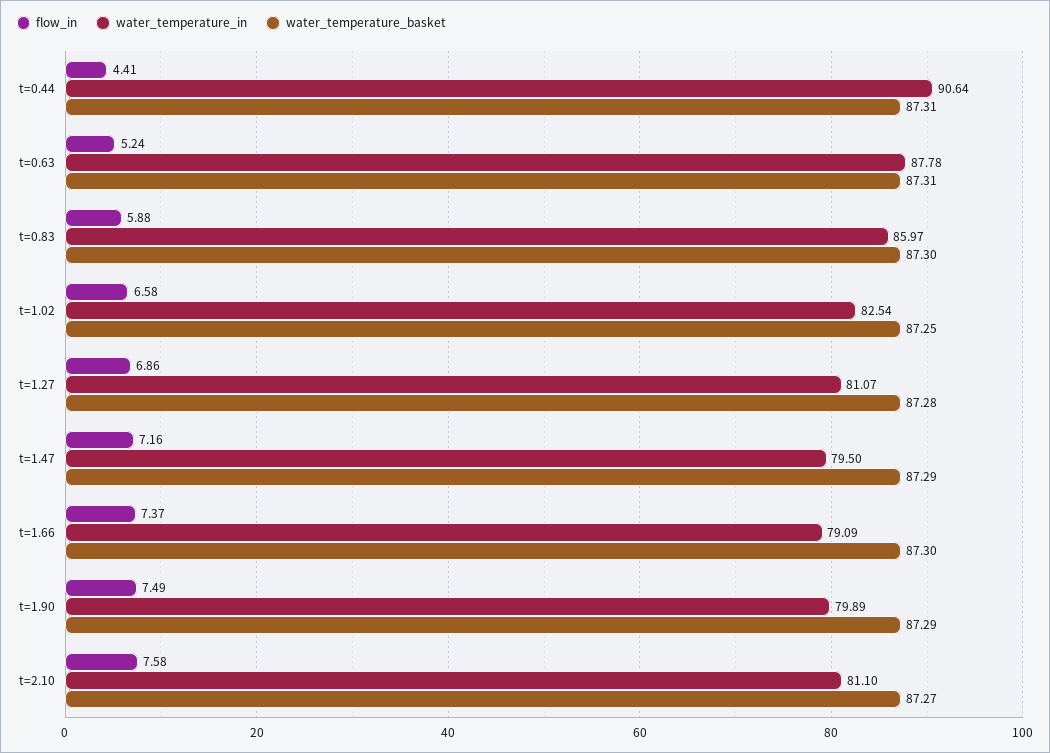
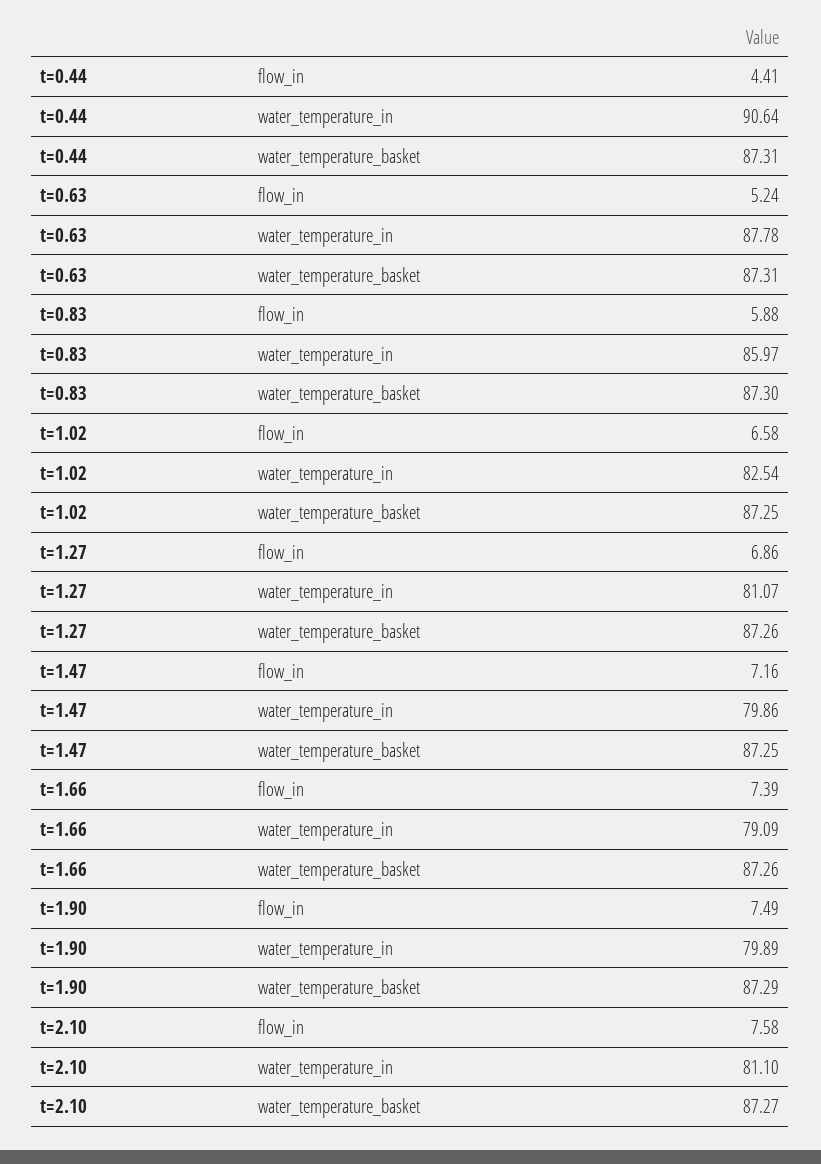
water_temperature_basket, t=1.27: 87.28 -> 87.26
water_temperature_in, t=1.47: 79.5 -> 79.86
water_temperature_basket, t=1.47: 87.29 -> 87.25
flow_in, t=1.66: 7.37 -> 7.39
water_temperature_basket, t=1.66: 87.3 -> 87.26

